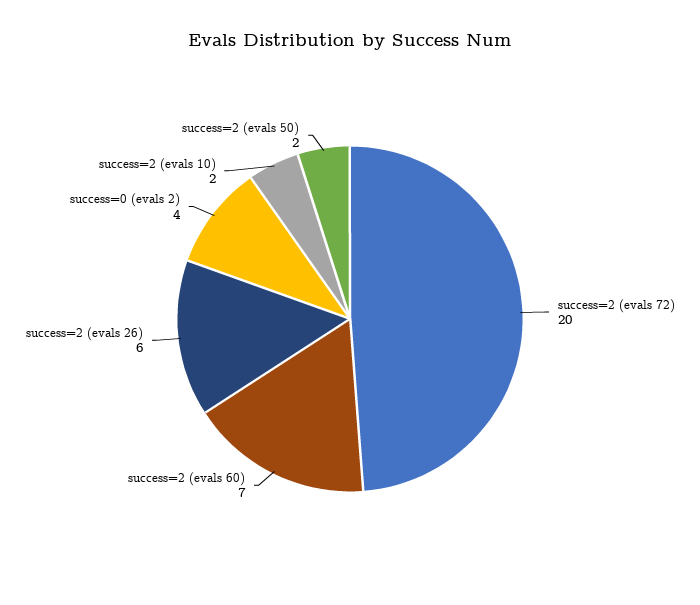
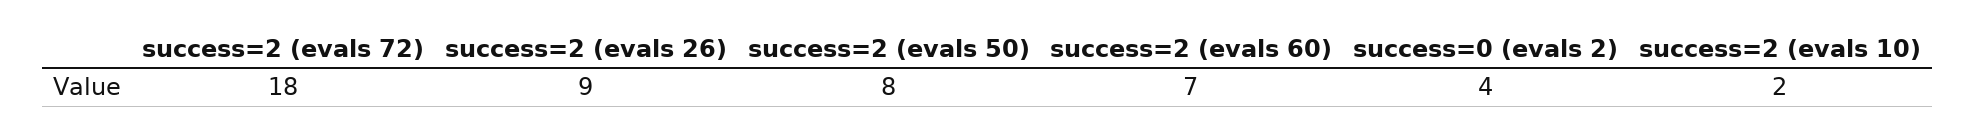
success=2 (evals 72): 20 -> 18
success=2 (evals 26): 6 -> 9
success=2 (evals 50): 2 -> 8

